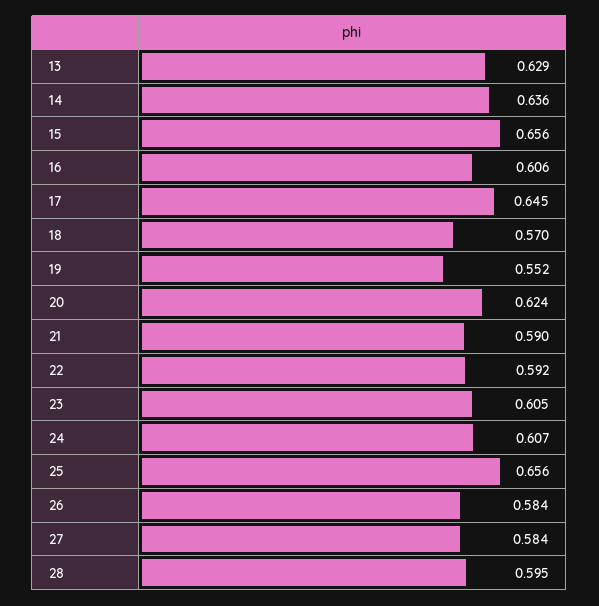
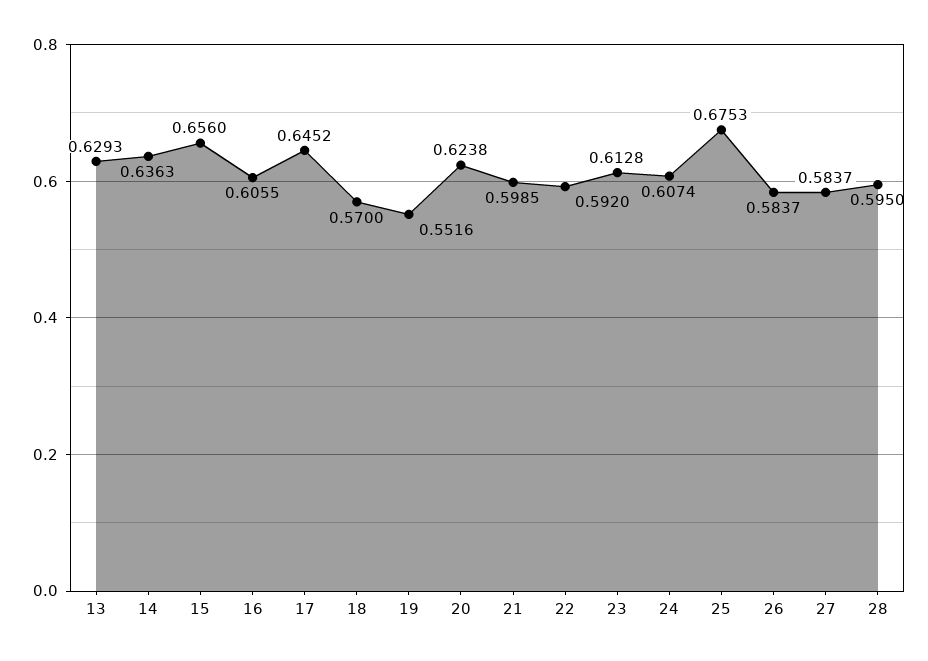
21: 0.59 -> 0.5985
23: 0.605 -> 0.6128
25: 0.656 -> 0.6753

